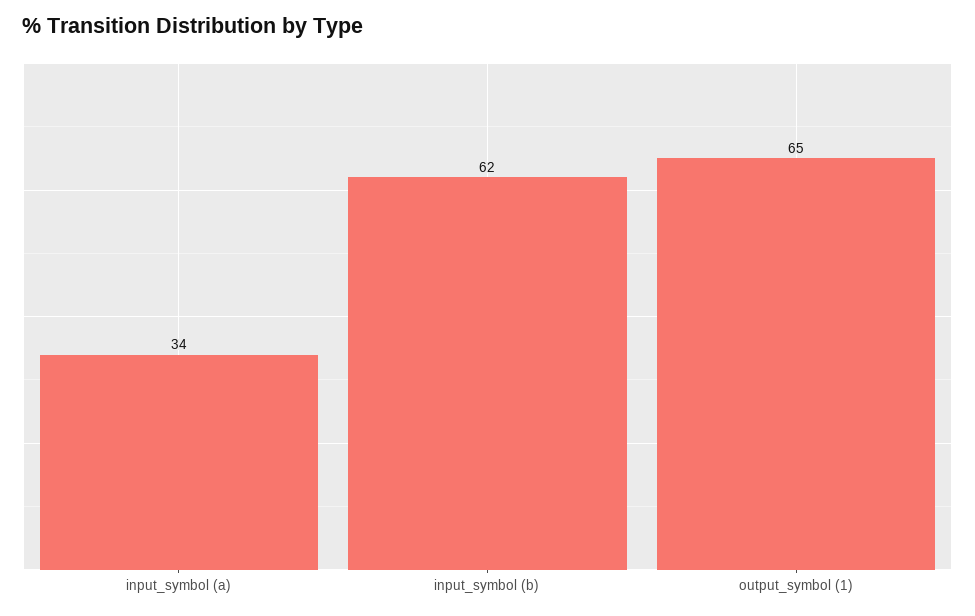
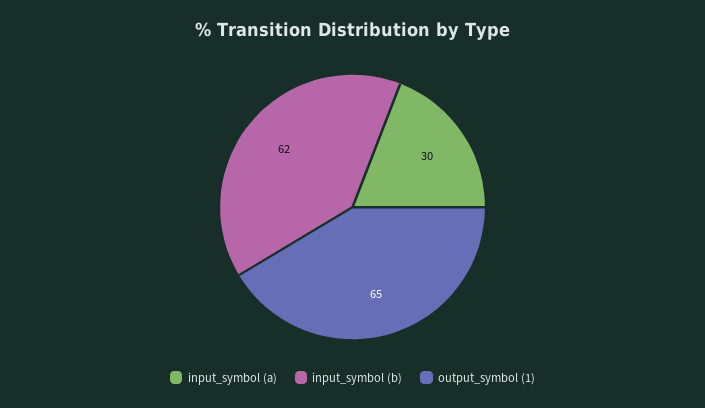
input_symbol (a): 34 -> 30

